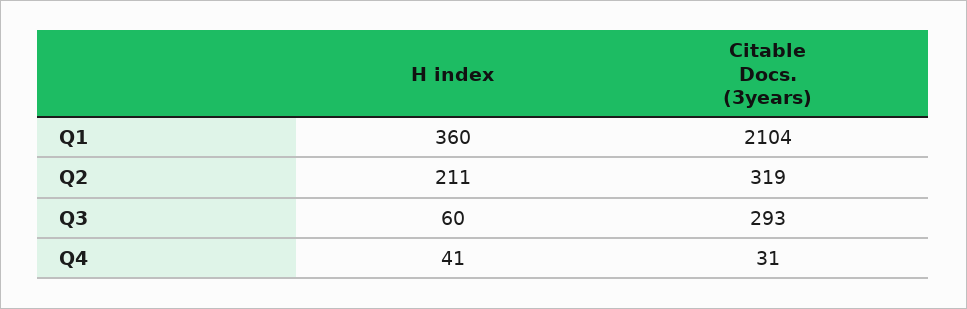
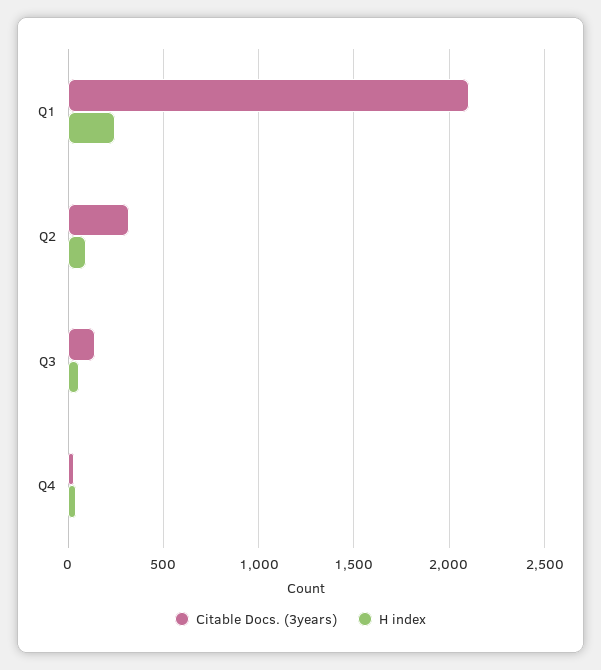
H index, Q1: 360 -> 250
H index, Q2: 211 -> 100
Citable Docs. (3years), Q3: 293 -> 150

